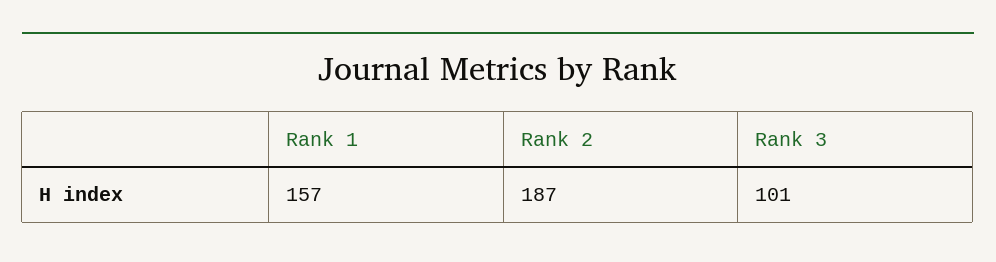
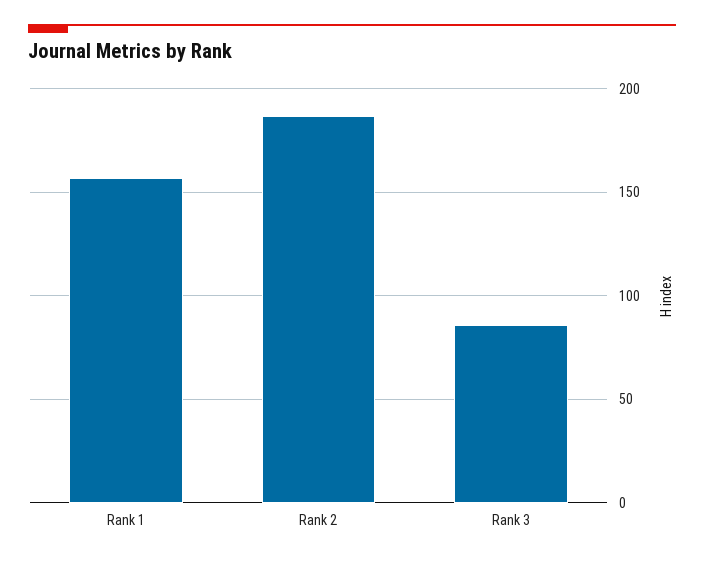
Rank 3: 101 -> 85

